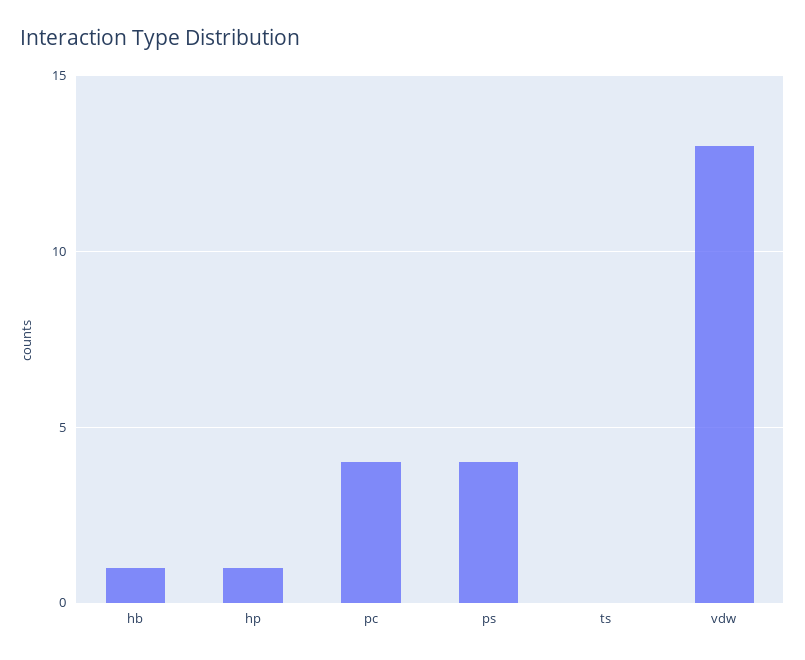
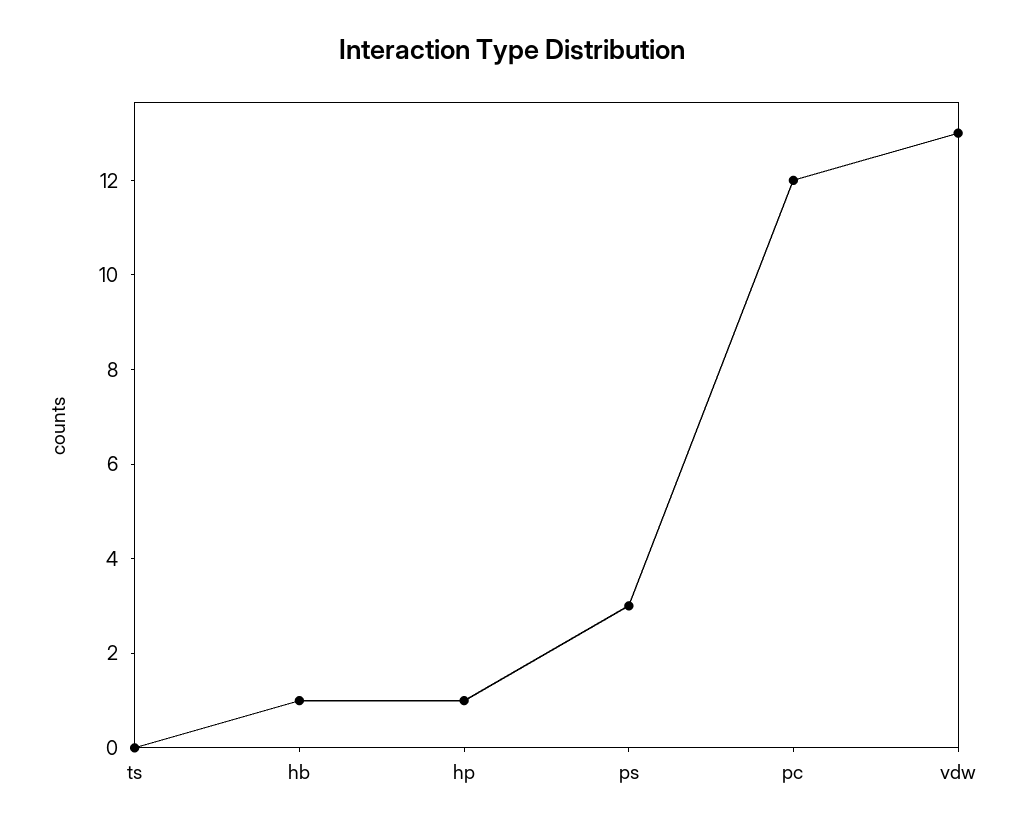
pc: 4 -> 12
ps: 4 -> 3

